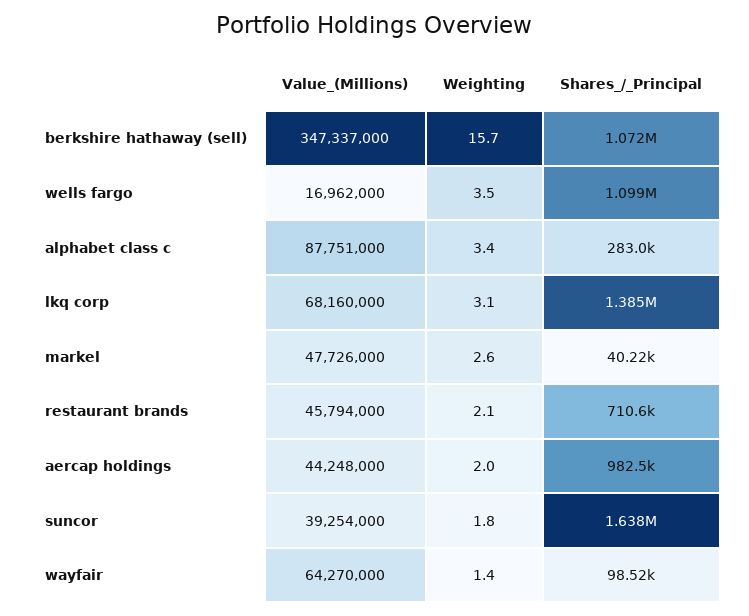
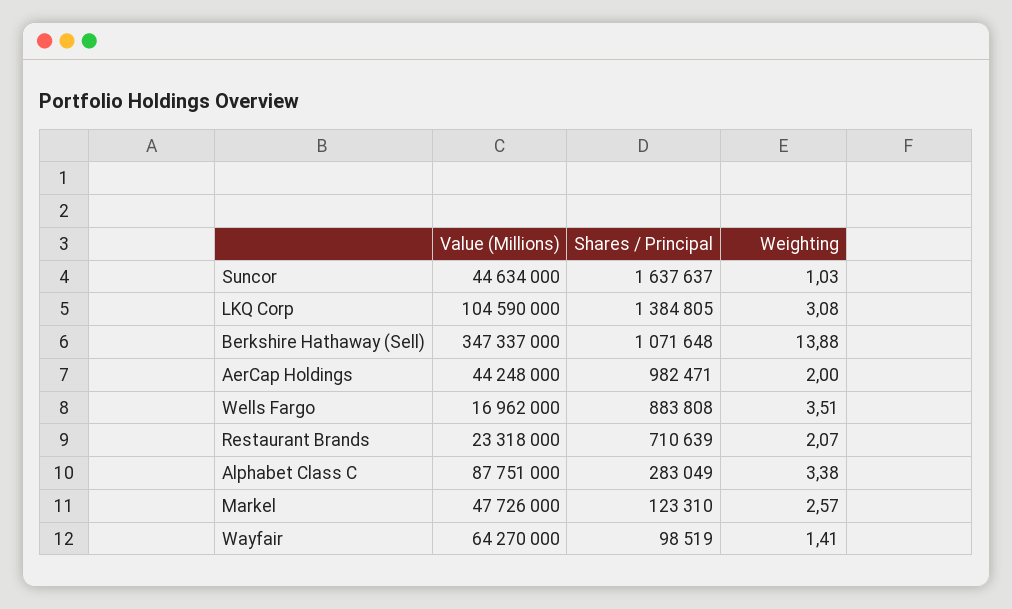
Weighting, berkshire hathaway (sell): 15.7 -> 13.88
Shares_/_Principal, wells fargo: 1099000 -> 883808
Value_(Millions), lkq corp: 68160000 -> 104590000
Shares_/_Principal, markel: 40220 -> 123310
Value_(Millions), restaurant brands: 45794000 -> 23318000
Value_(Millions), suncor: 39254000 -> 44634000
Weighting, suncor: 1.8 -> 1.03

